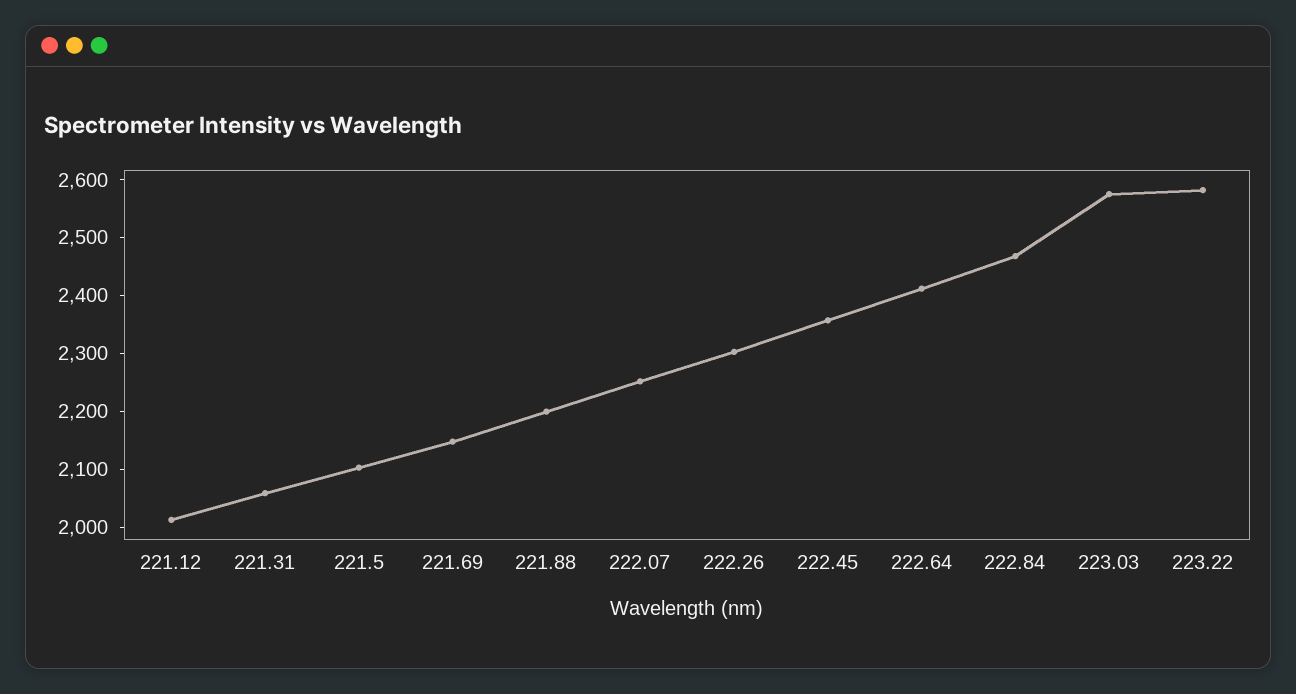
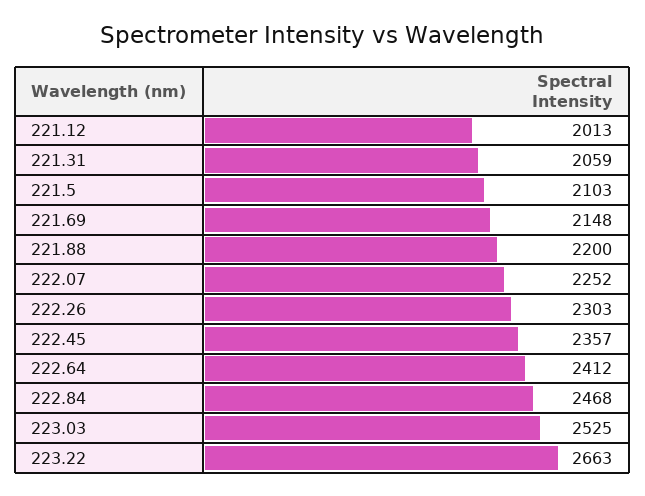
223.03: 2580 -> 2525
223.22: 2580 -> 2663

